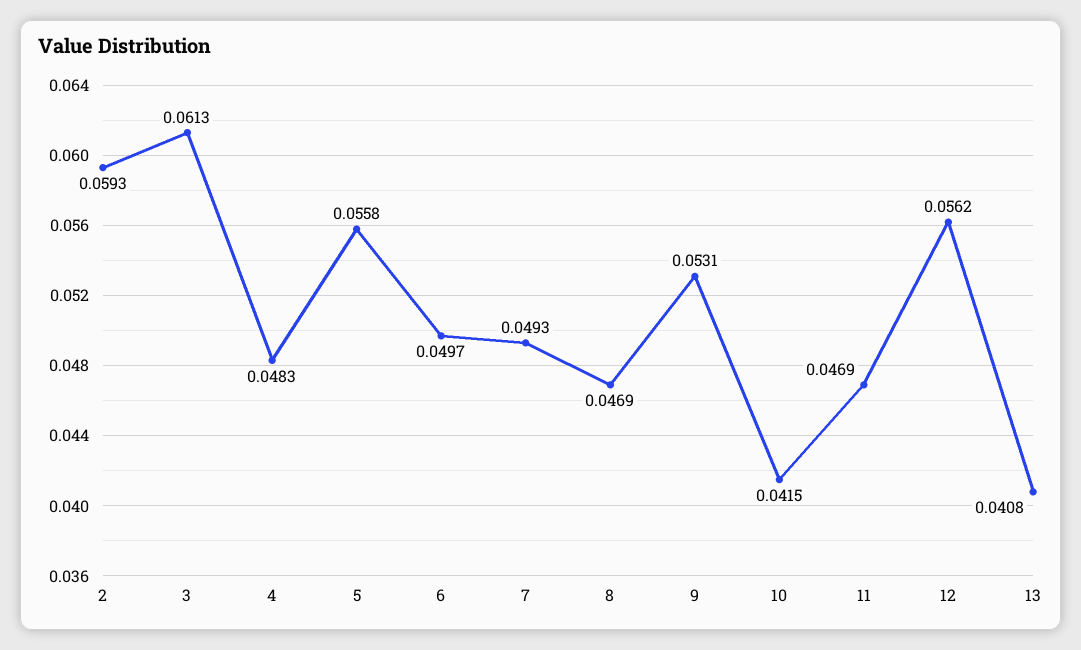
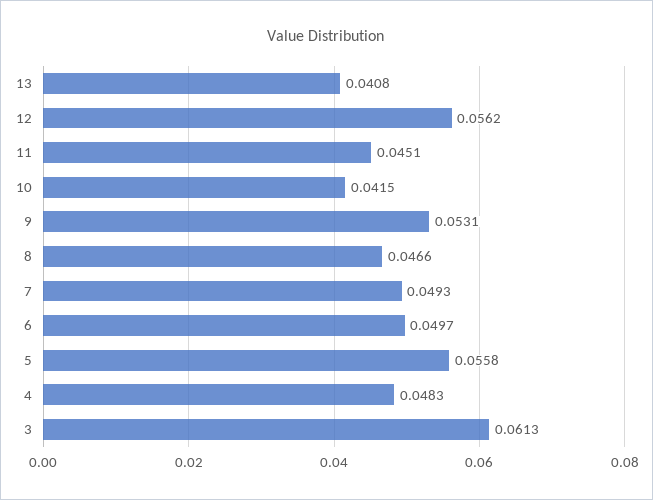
2: 0.0593 -> none
8: 0.0469 -> 0.0466
11: 0.0469 -> 0.0451

